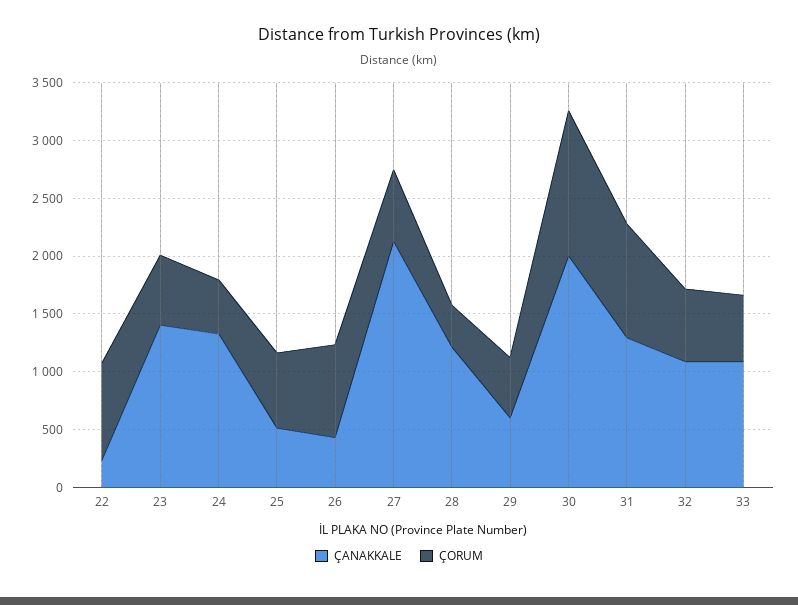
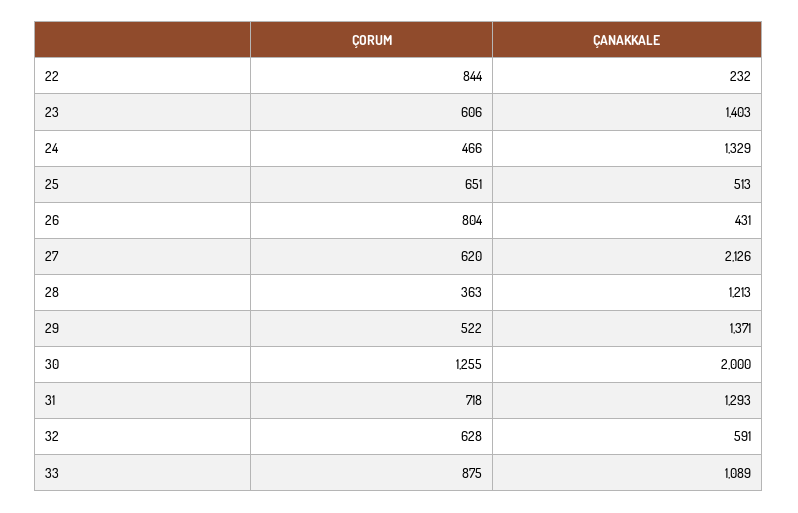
ÇANAKKALE, 29: 600 -> 1371
ÇORUM, 31: 1000 -> 718
ÇANAKKALE, 32: 1100 -> 591
ÇORUM, 33: 600 -> 875

